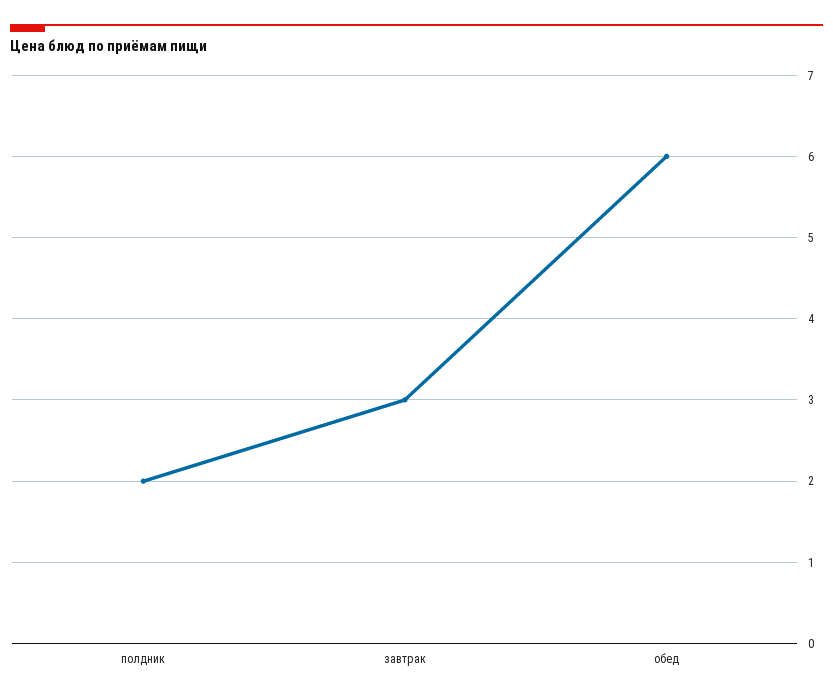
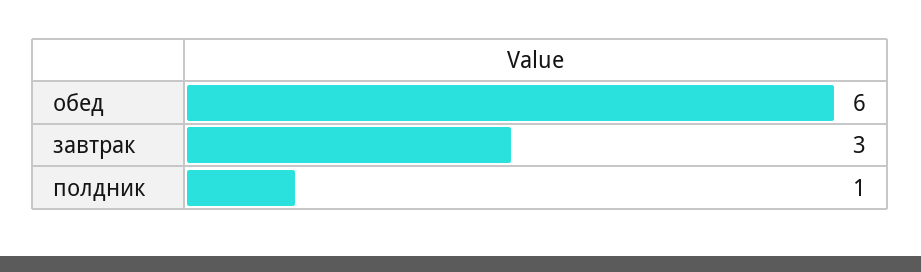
полдник: 2 -> 1

